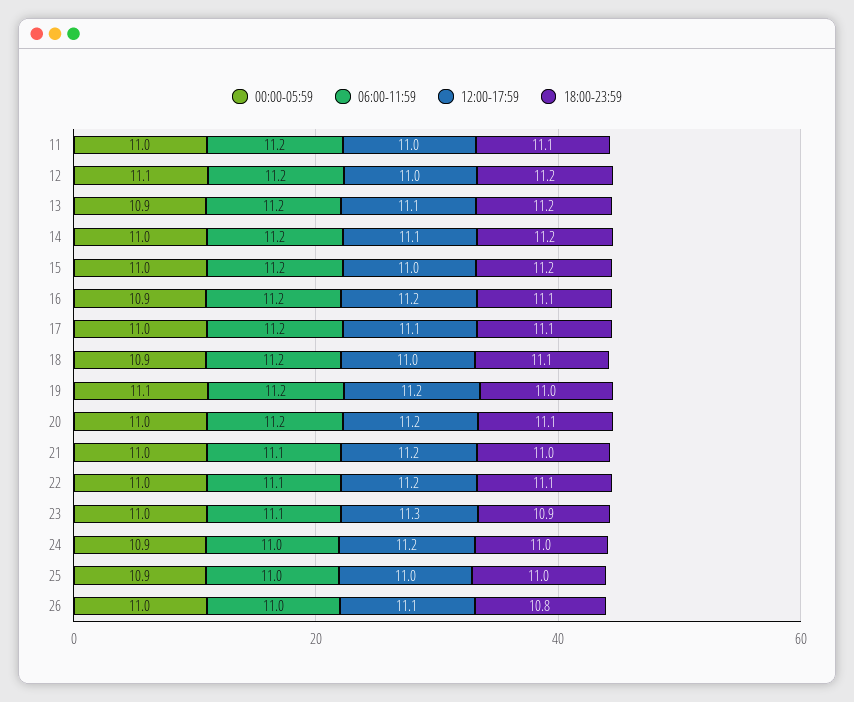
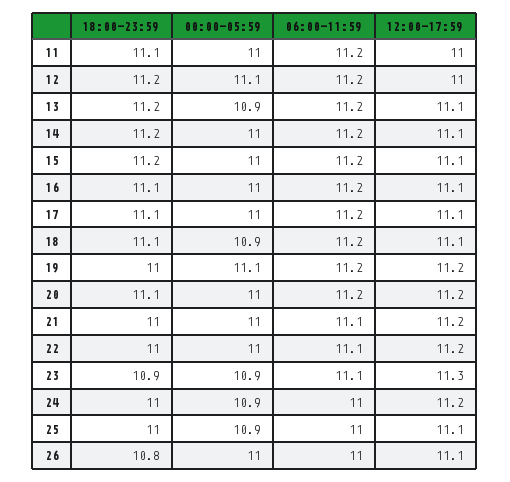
12:00-17:59, 15: 11 -> 11.1
00:00-05:59, 16: 10.9 -> 11
12:00-17:59, 16: 11.2 -> 11.1
12:00-17:59, 18: 11 -> 11.1
18:00-23:59, 22: 11.1 -> 11
00:00-05:59, 23: 11 -> 10.9
12:00-17:59, 25: 11 -> 11.1

